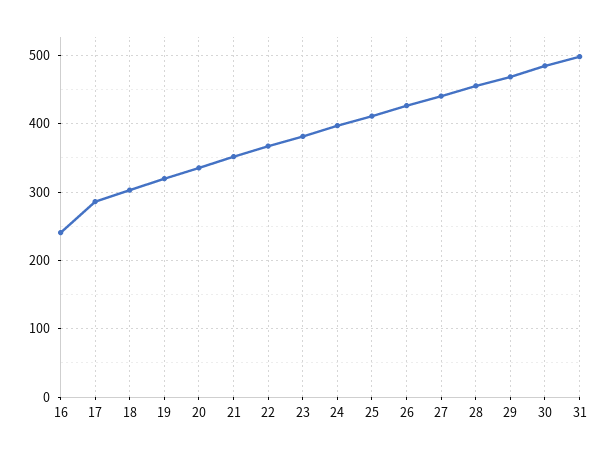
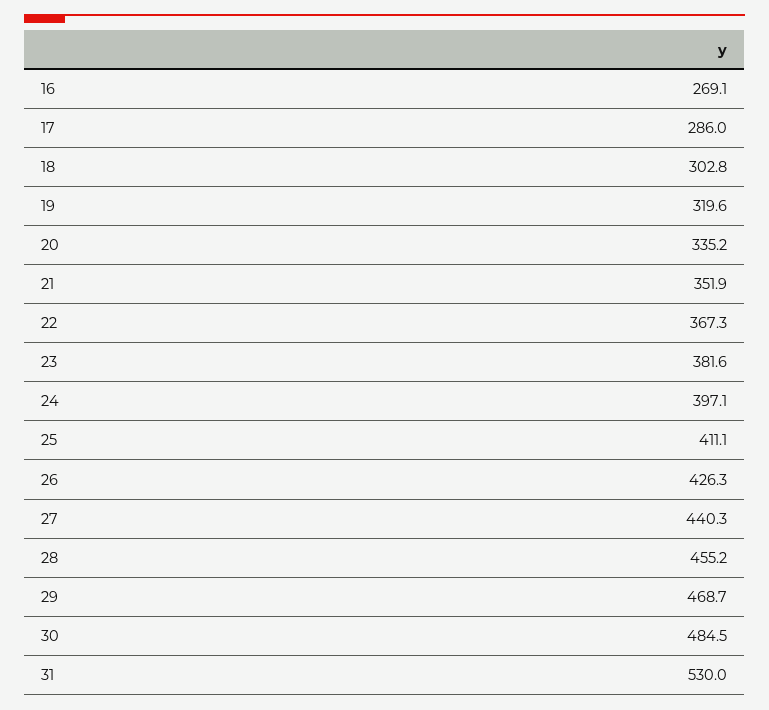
16: 240 -> 269.1
31: 500 -> 530

